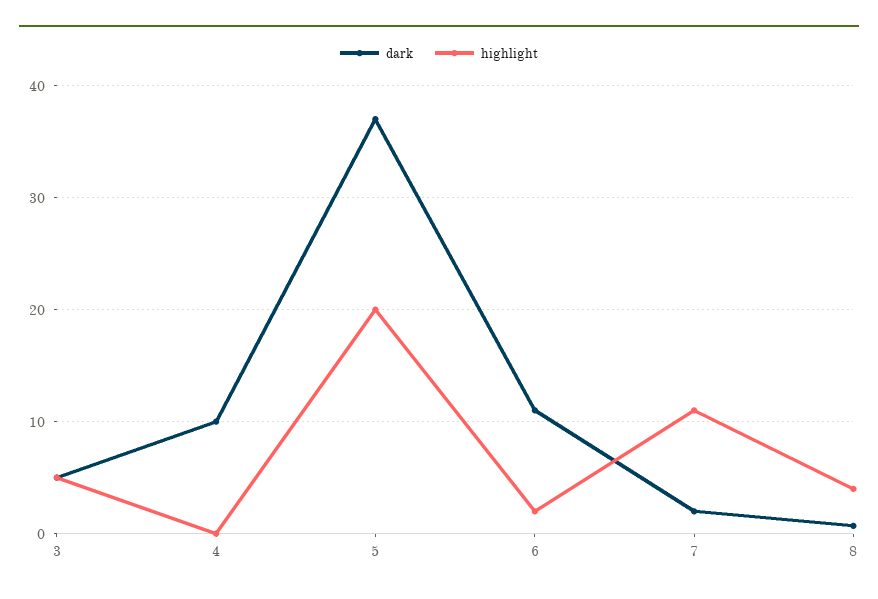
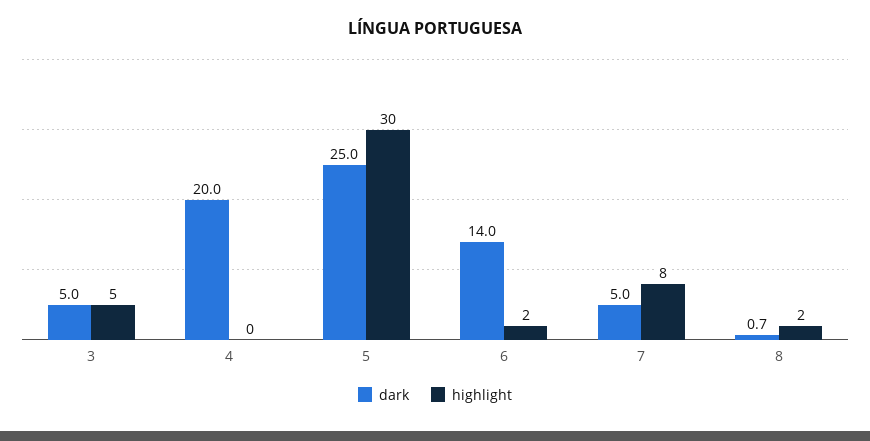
dark, 4: 10 -> 20
dark, 5: 37 -> 25
highlight, 5: 20 -> 30
dark, 6: 11 -> 14
dark, 7: 2 -> 5
highlight, 7: 11 -> 8
highlight, 8: 4 -> 2

